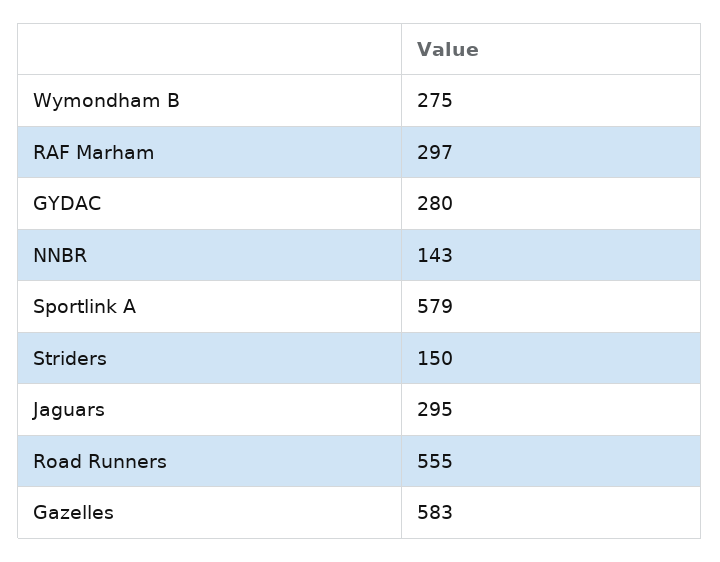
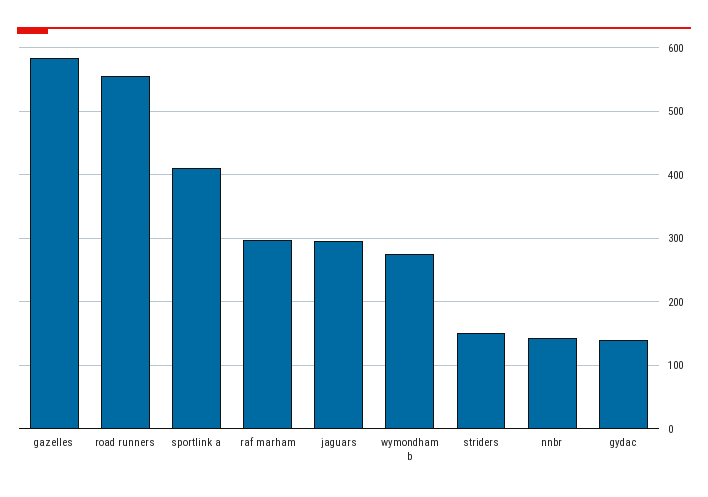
GYDAC: 280 -> 140
Sportlink A: 579 -> 410

